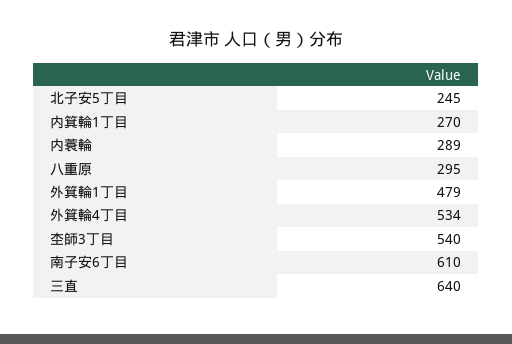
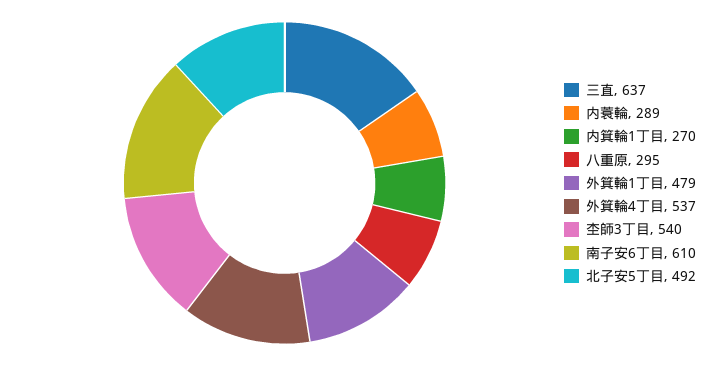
北子安5丁目: 245 -> 492
外箕輪4丁目: 534 -> 537
三直: 640 -> 637

